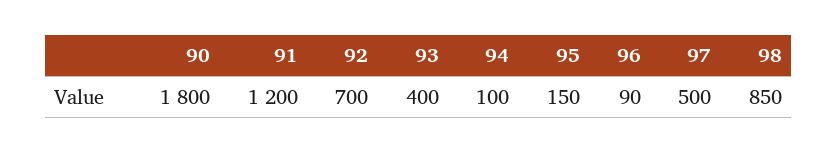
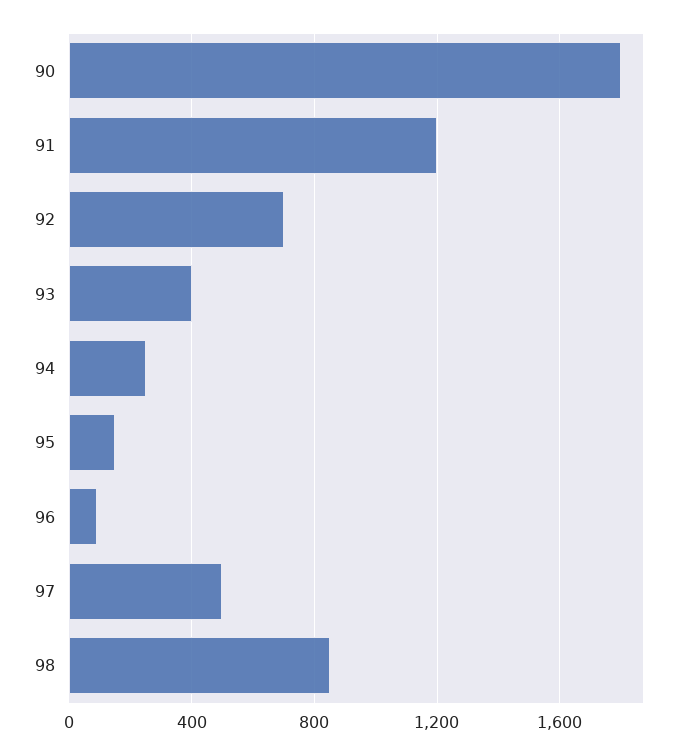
94: 100 -> 250

